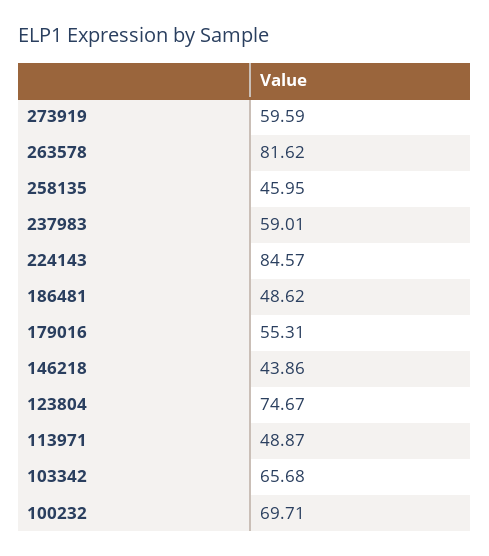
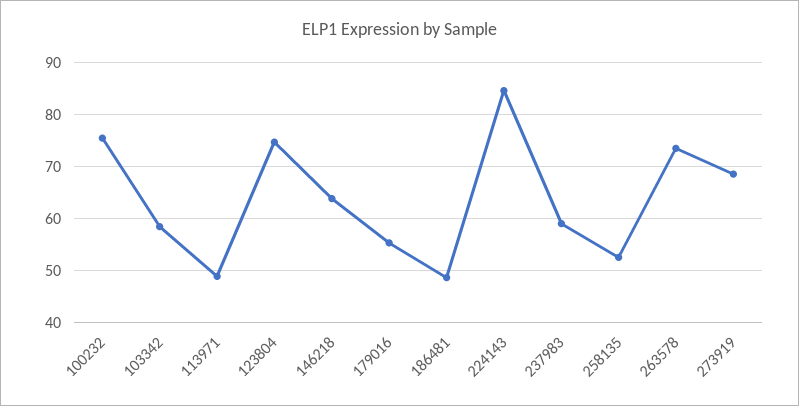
273919: 59.59 -> 68
263578: 81.62 -> 74
258135: 45.95 -> 52
146218: 43.86 -> 64
103342: 65.68 -> 58
100232: 69.71 -> 76

